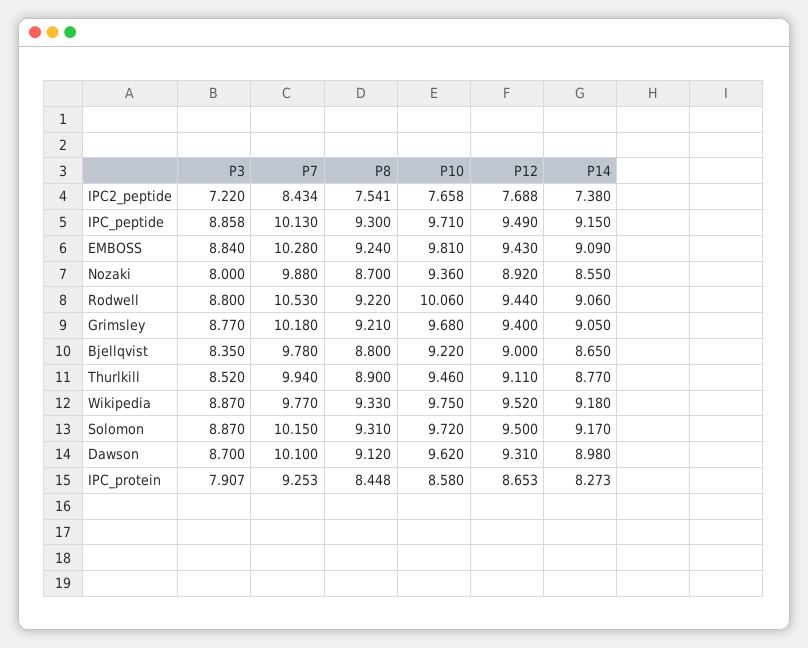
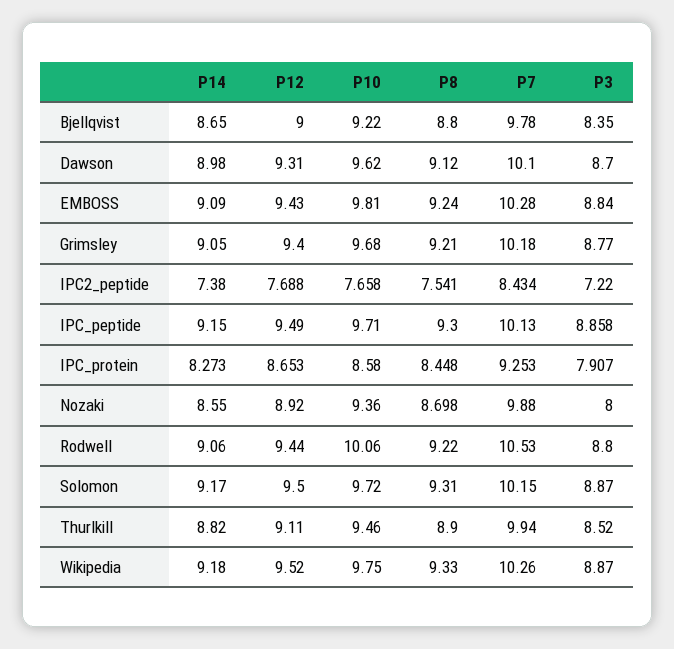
P8, Nozaki: 8.7 -> 8.698
P14, Thurlkill: 8.77 -> 8.82
P7, Wikipedia: 9.77 -> 10.26

